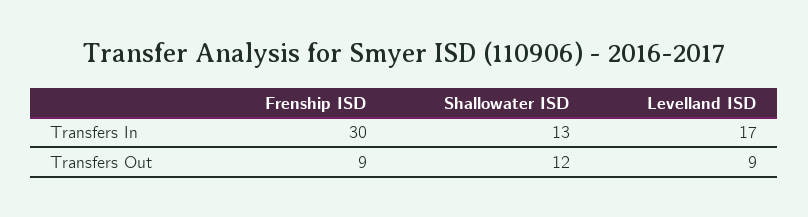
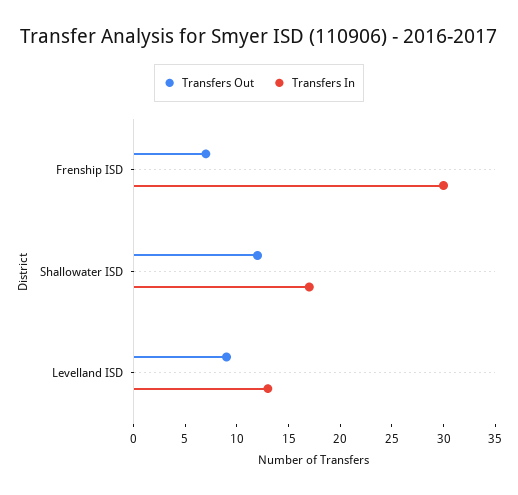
Transfers In, Shallowater ISD: 13 -> 17
Transfers In, Levelland ISD: 17 -> 13
Transfers Out, Frenship ISD: 9 -> 7

